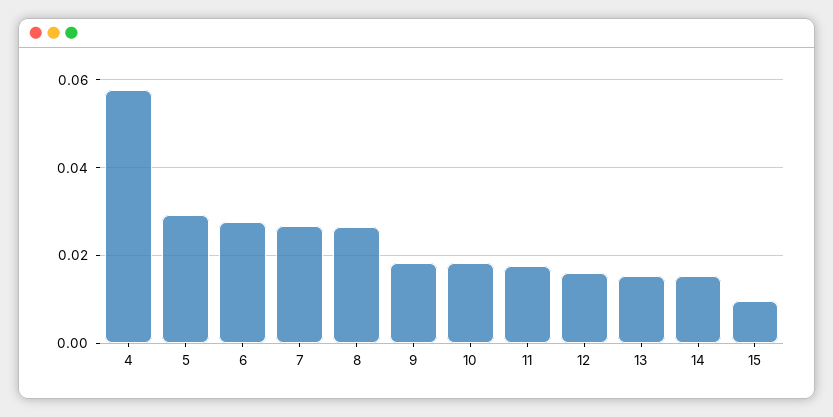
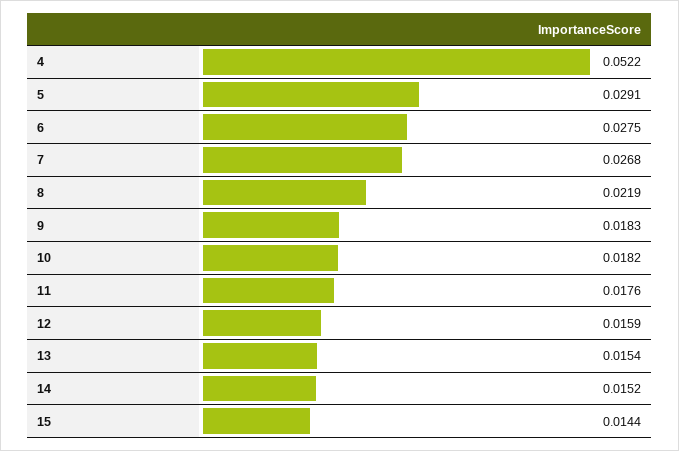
4: 0.058 -> 0.0522
8: 0.026 -> 0.0219
15: 0.01 -> 0.0144

